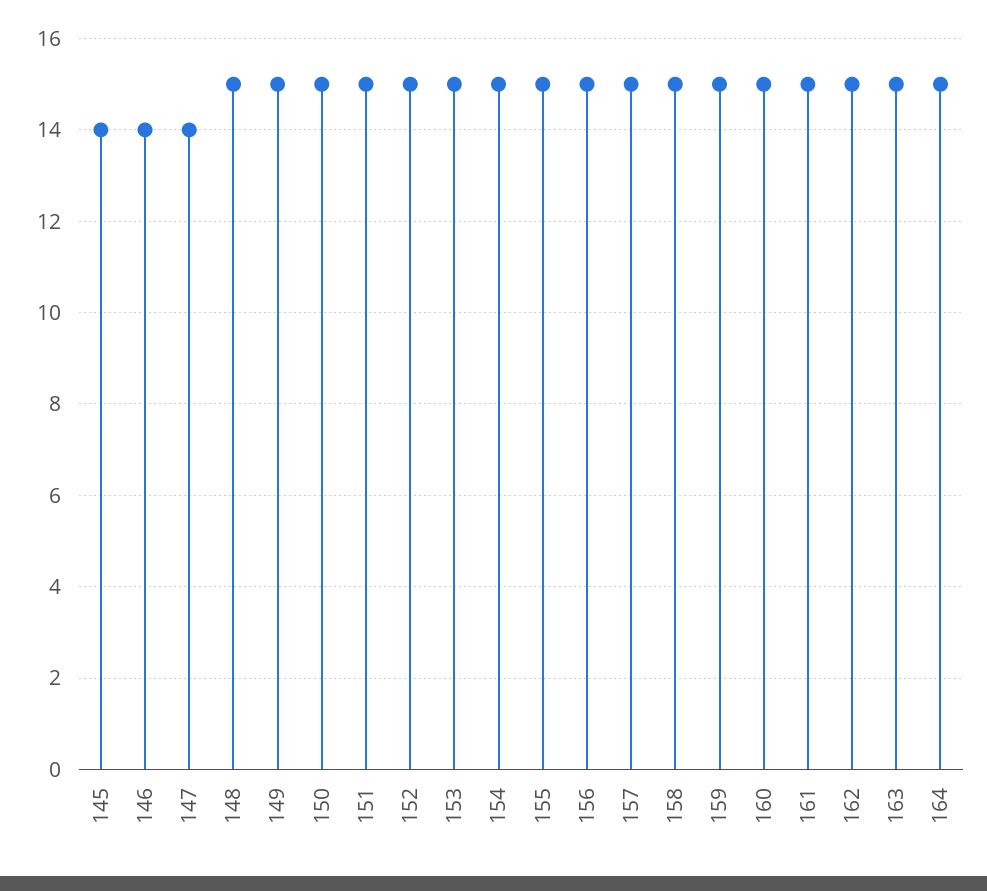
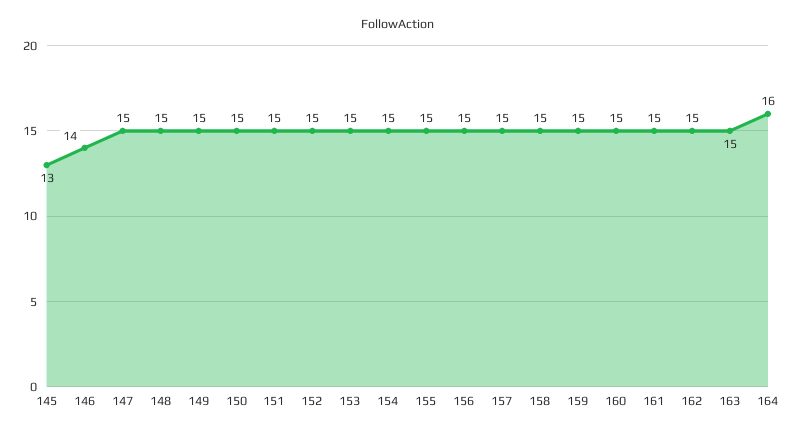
145: 14 -> 13
147: 14 -> 15
164: 15 -> 16

